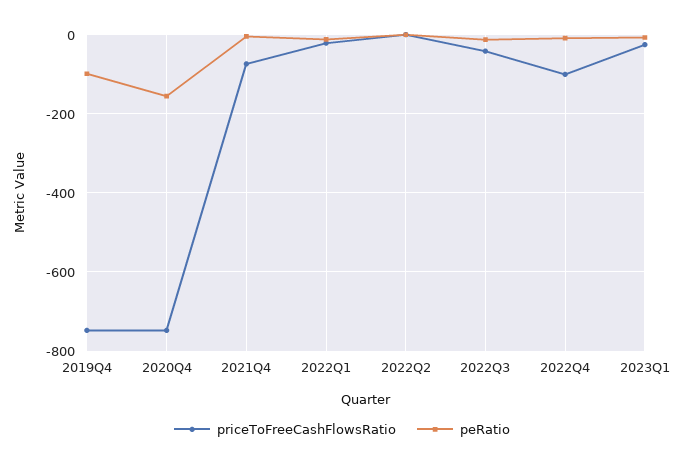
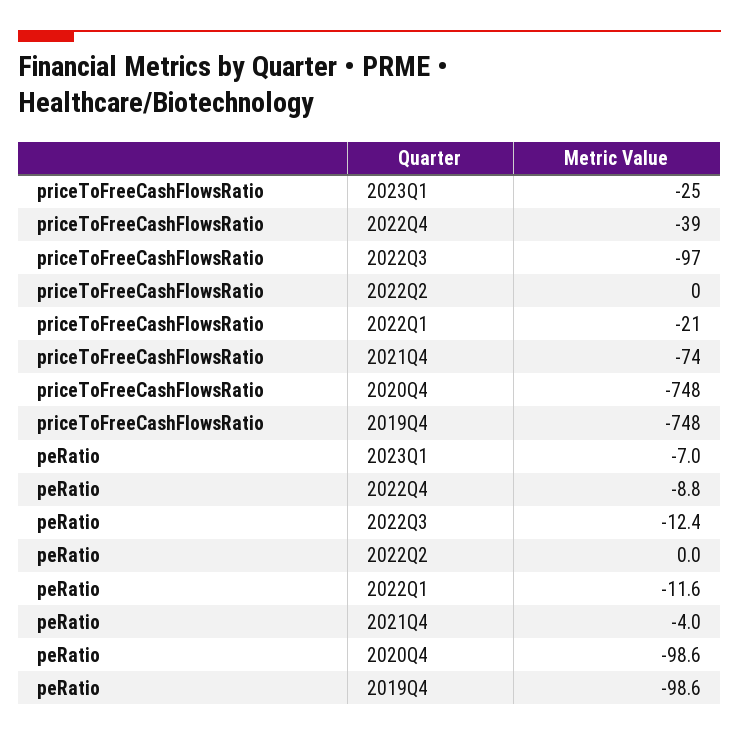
peRatio, 2020Q4: -160 -> -98.6
priceToFreeCashFlowsRatio, 2022Q3: -40 -> -97
priceToFreeCashFlowsRatio, 2022Q4: -100 -> -39

